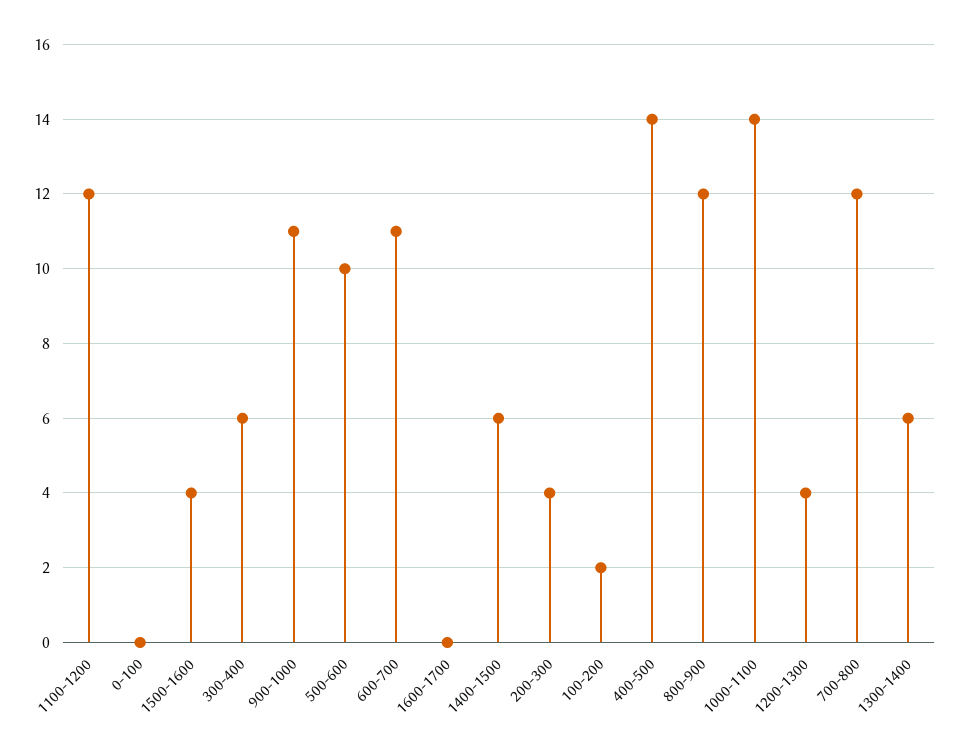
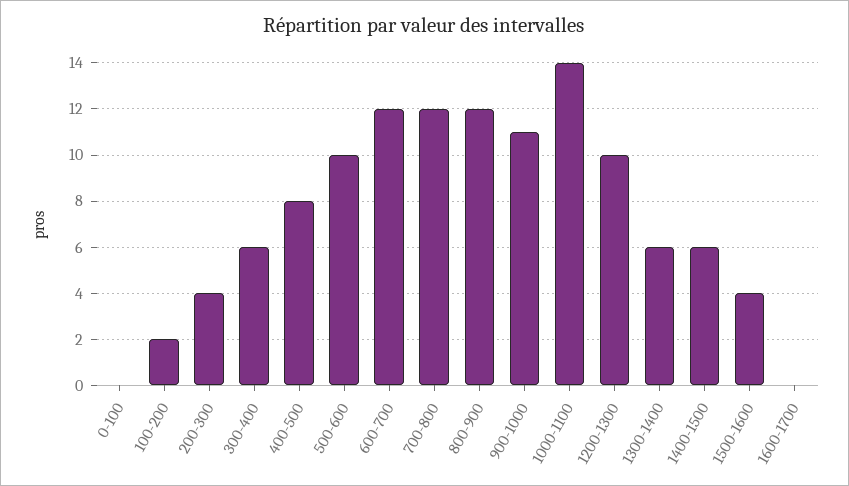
1100-1200: 12 -> none
600-700: 11 -> 12
400-500: 14 -> 8
1200-1300: 4 -> 10

